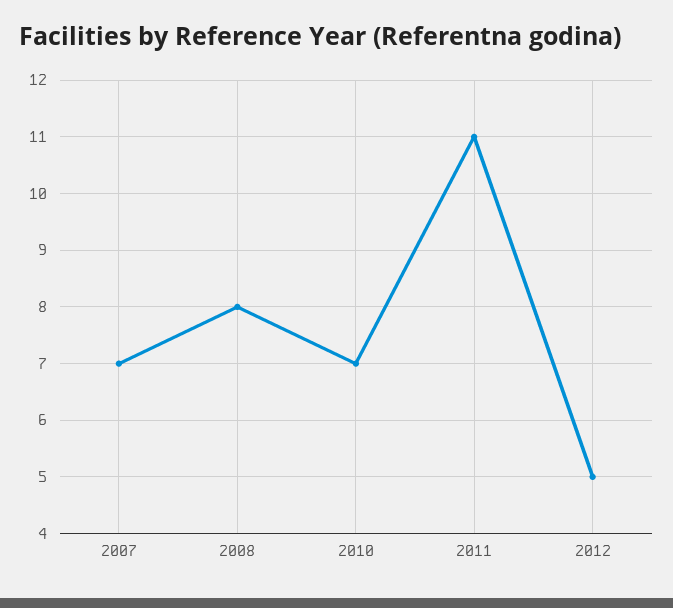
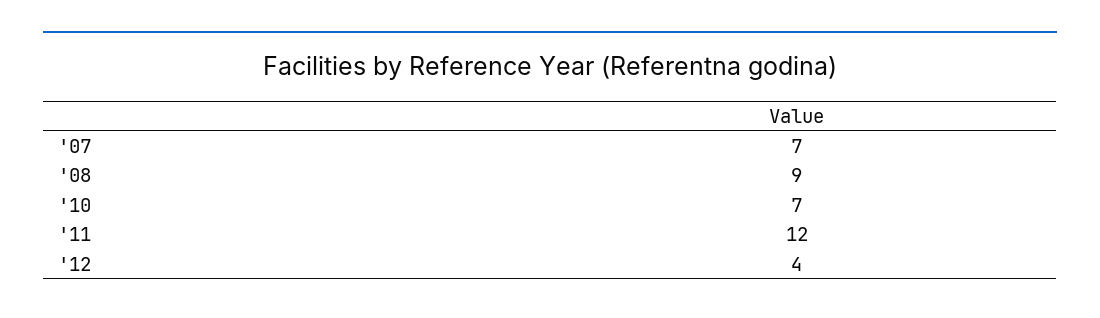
2008: 8 -> 9
2011: 11 -> 12
2012: 5 -> 4

